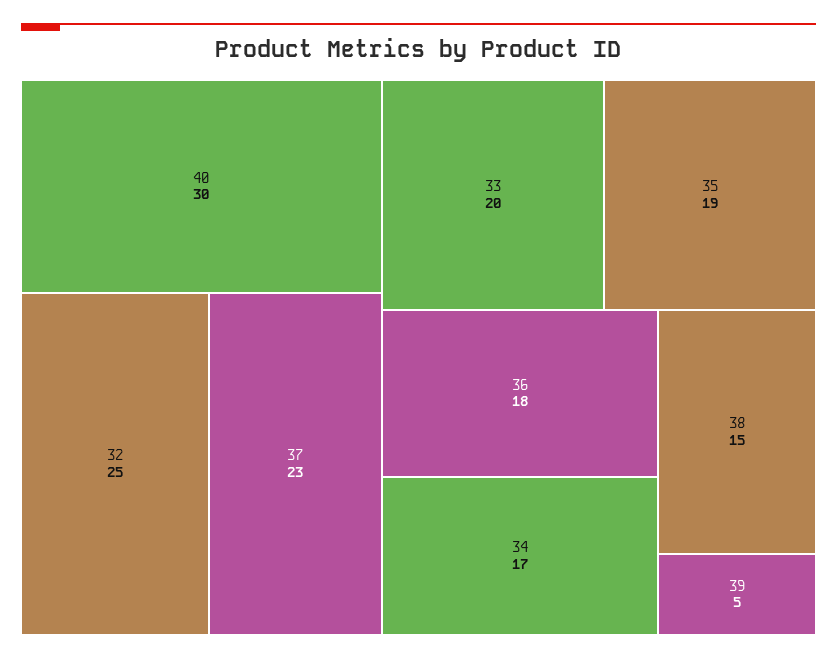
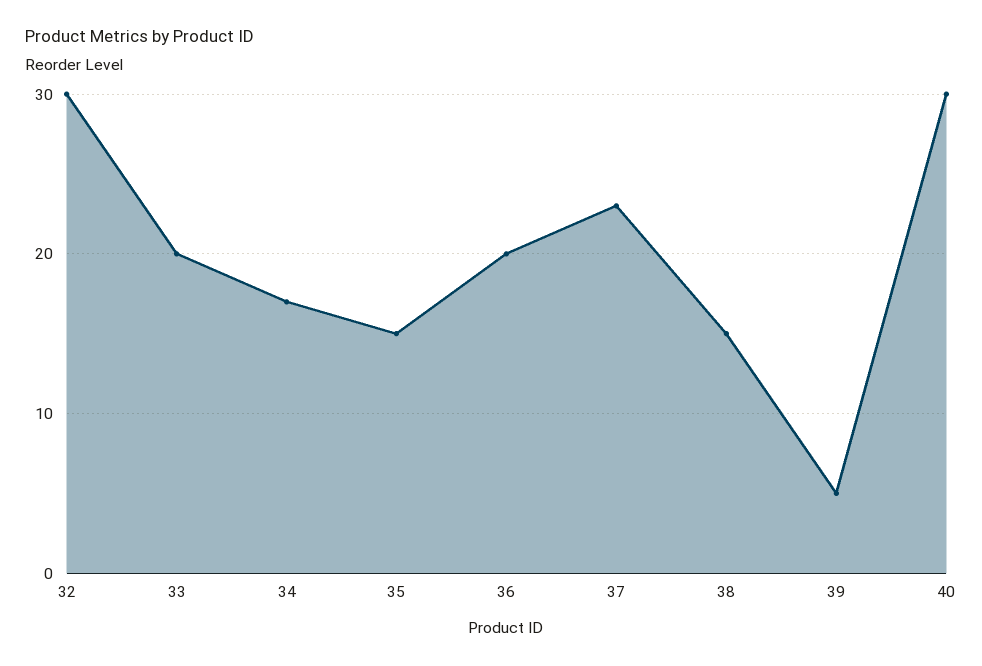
32: 25 -> 30
35: 19 -> 15
36: 18 -> 20

